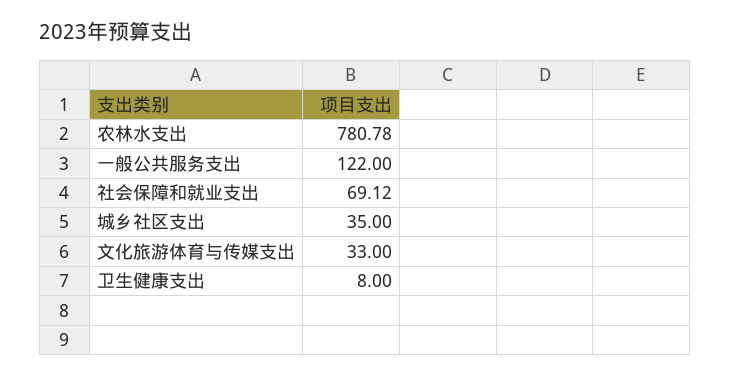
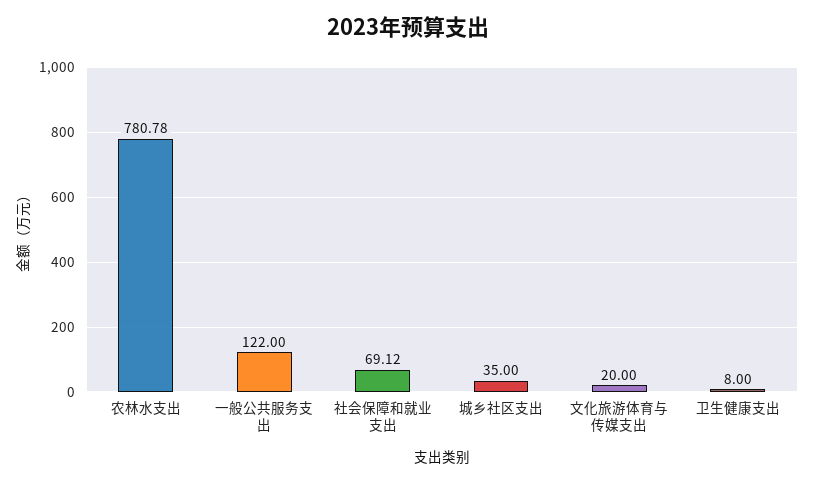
文化旅游体育与传媒支出: 33 -> 20

